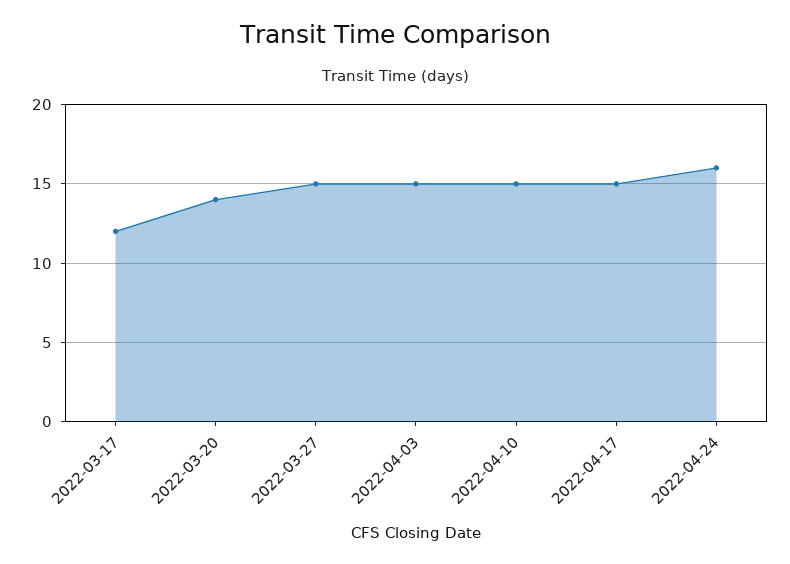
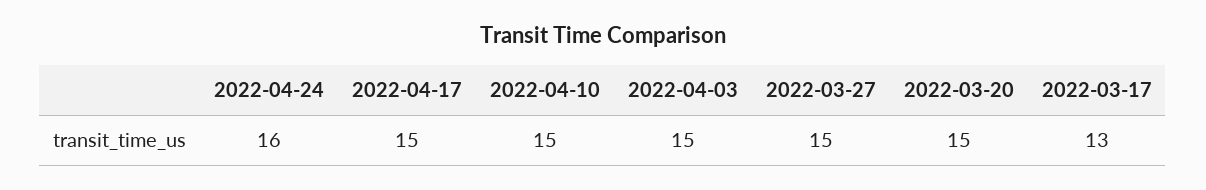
2022-03-17: 12 -> 13
2022-03-20: 14 -> 15

